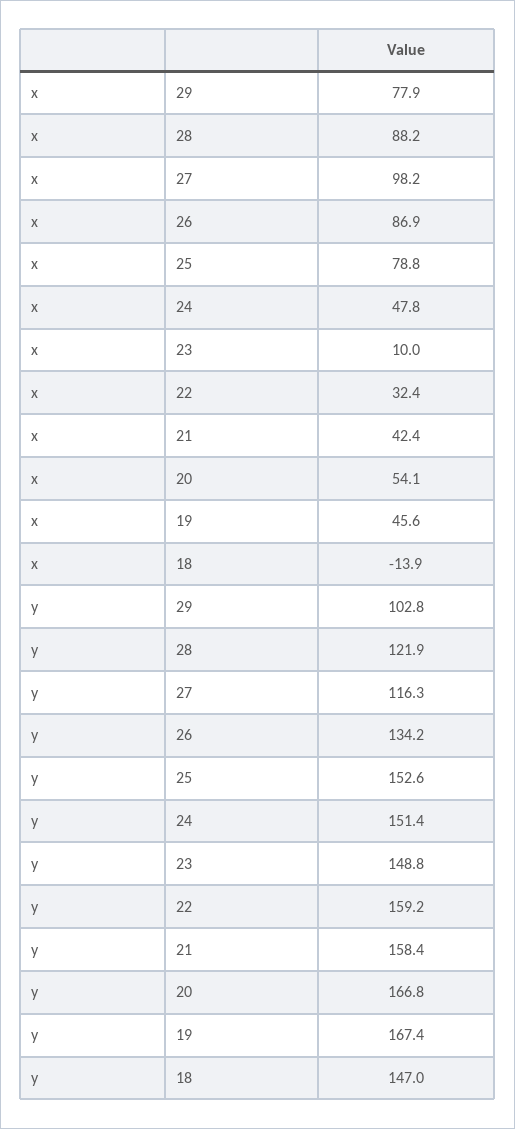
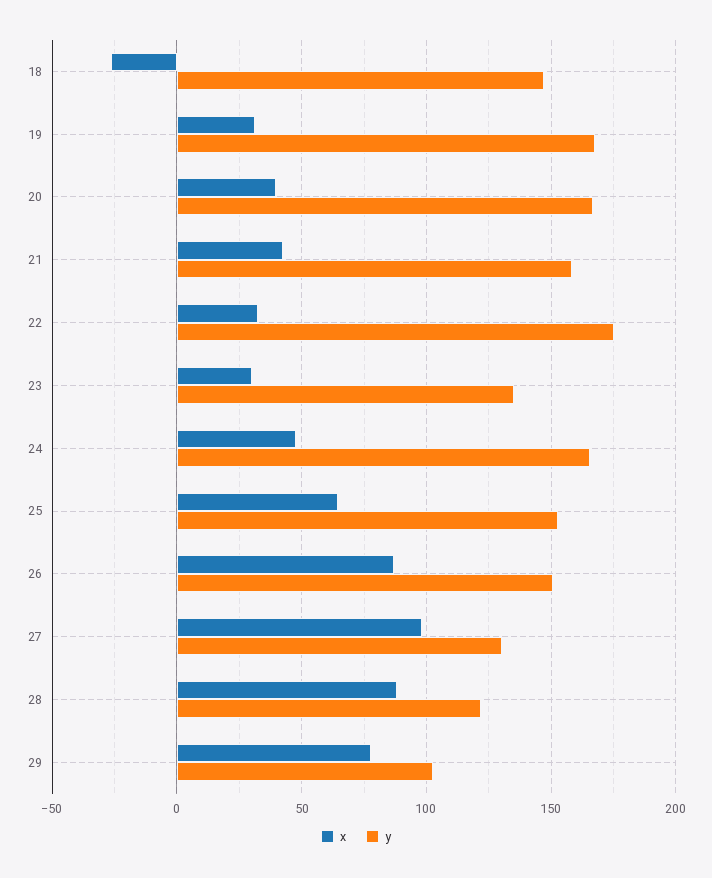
x, 25: 78.8 -> 65
x, 23: 10 -> 30
x, 20: 54.1 -> 40
x, 19: 45.6 -> 30
x, 18: -13.9 -> -25
y, 27: 116.3 -> 130
y, 26: 134.2 -> 150
y, 24: 151.4 -> 165
y, 23: 148.8 -> 135
y, 22: 159.2 -> 175

